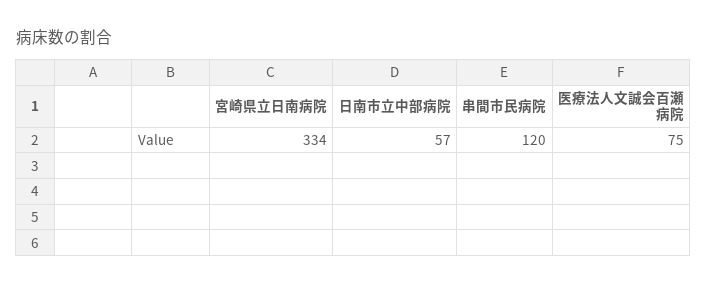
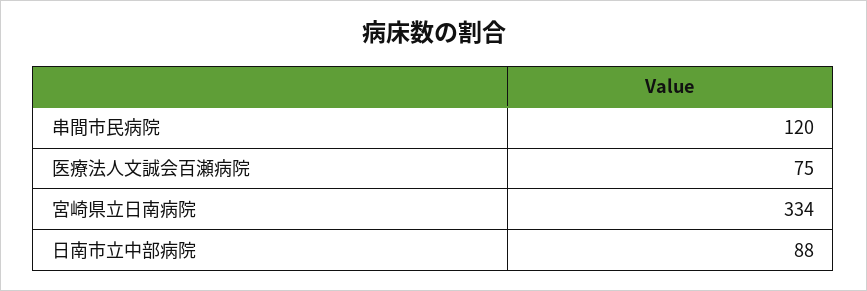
日南市立中部病院: 57 -> 88

